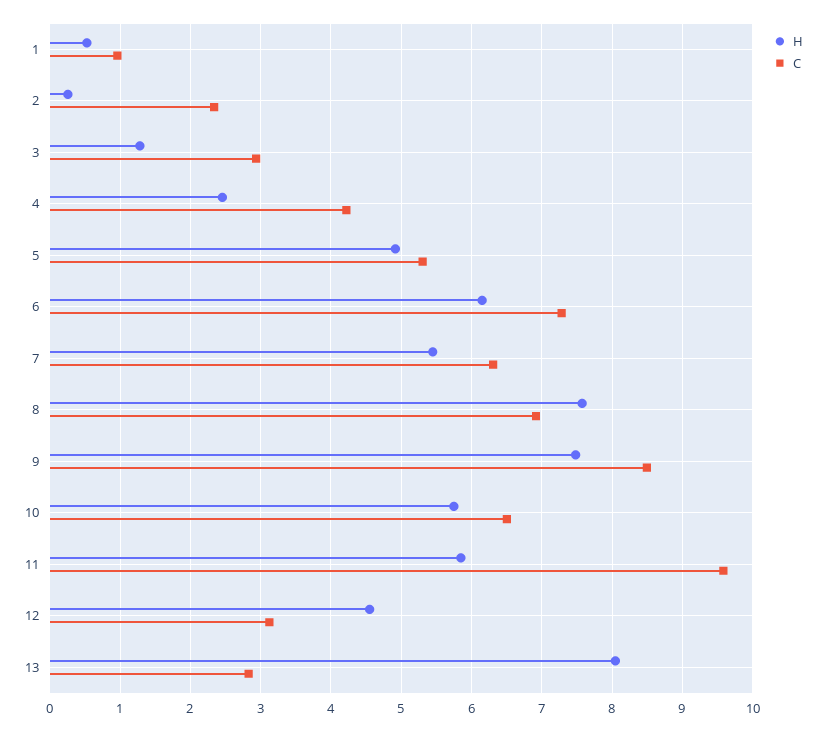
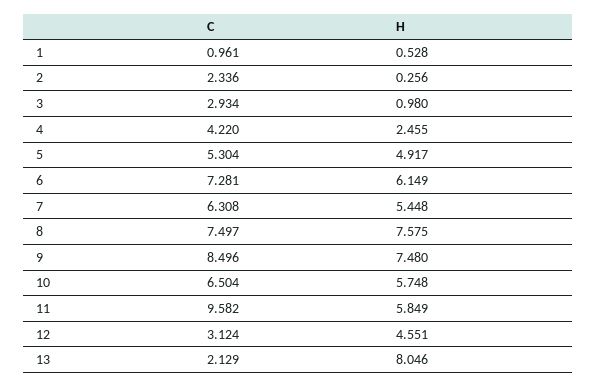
H, 3: 1.3 -> 0.98
C, 8: 6.9 -> 7.497
C, 13: 2.8 -> 2.129

